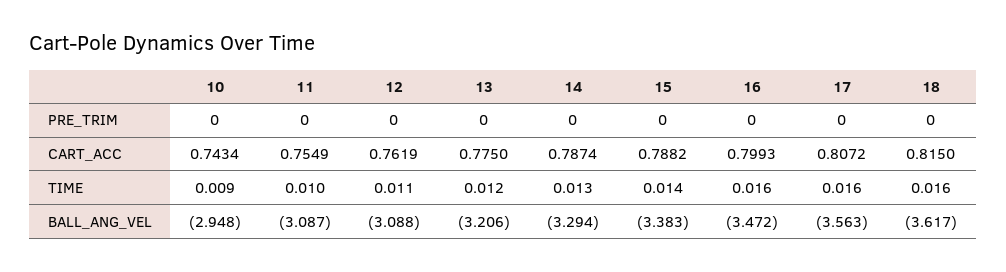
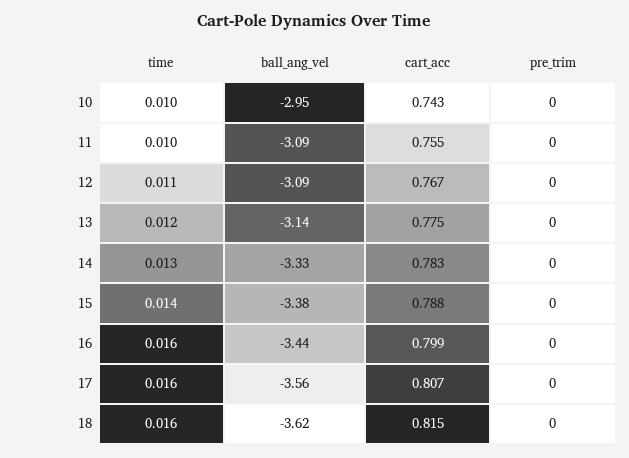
12, CART_ACC: 0.7619 -> 0.767
14, CART_ACC: 0.7874 -> 0.783
10, TIME: 0.009 -> 0.01
13, BALL_ANG_VEL: -3.206 -> -3.14
14, BALL_ANG_VEL: -3.294 -> -3.33
16, BALL_ANG_VEL: -3.472 -> -3.44

